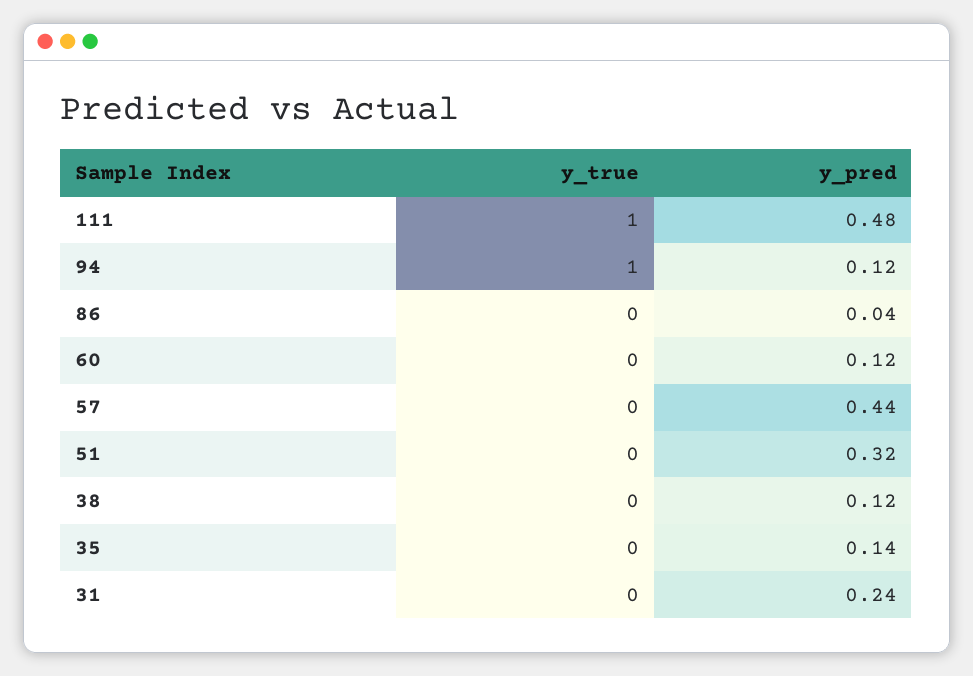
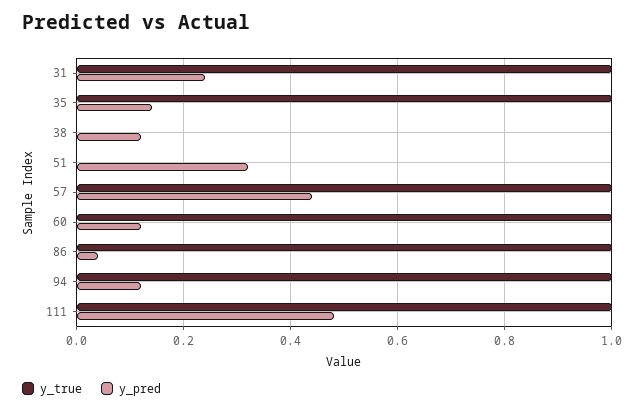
y_true, 86: 0 -> 1
y_true, 60: 0 -> 1
y_true, 57: 0 -> 1
y_true, 35: 0 -> 1
y_true, 31: 0 -> 1

